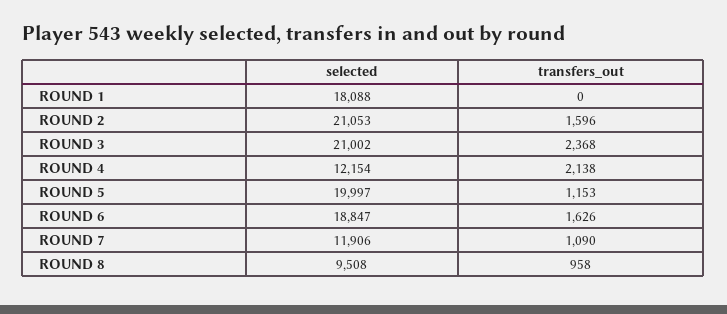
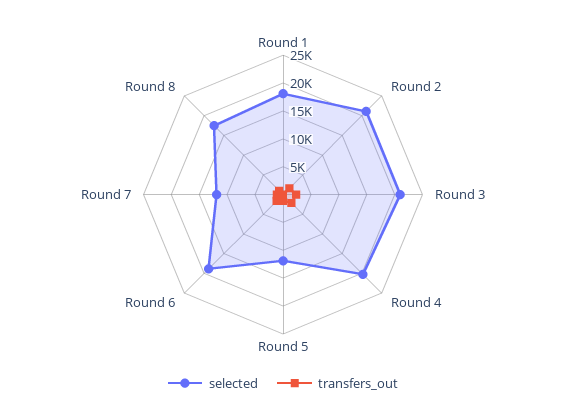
selected, ROUND 4: 12154 -> 20000
selected, ROUND 5: 19997 -> 12500
selected, ROUND 8: 9508 -> 17500

